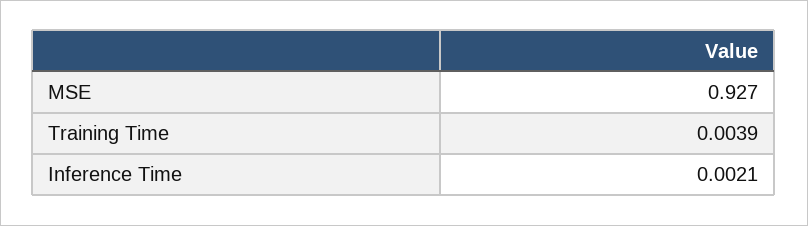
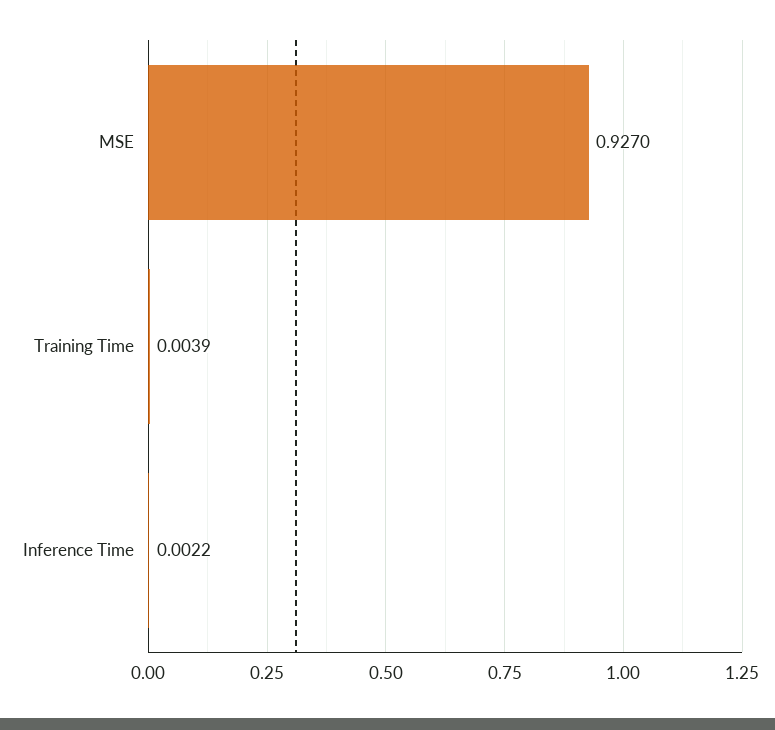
Inference Time: 0.0021 -> 0.0022

